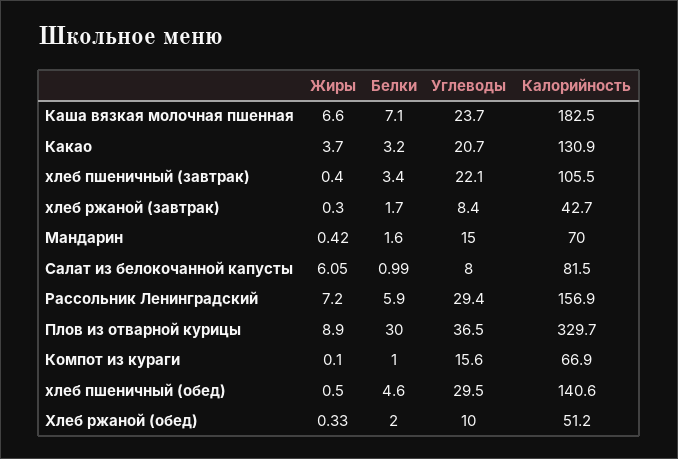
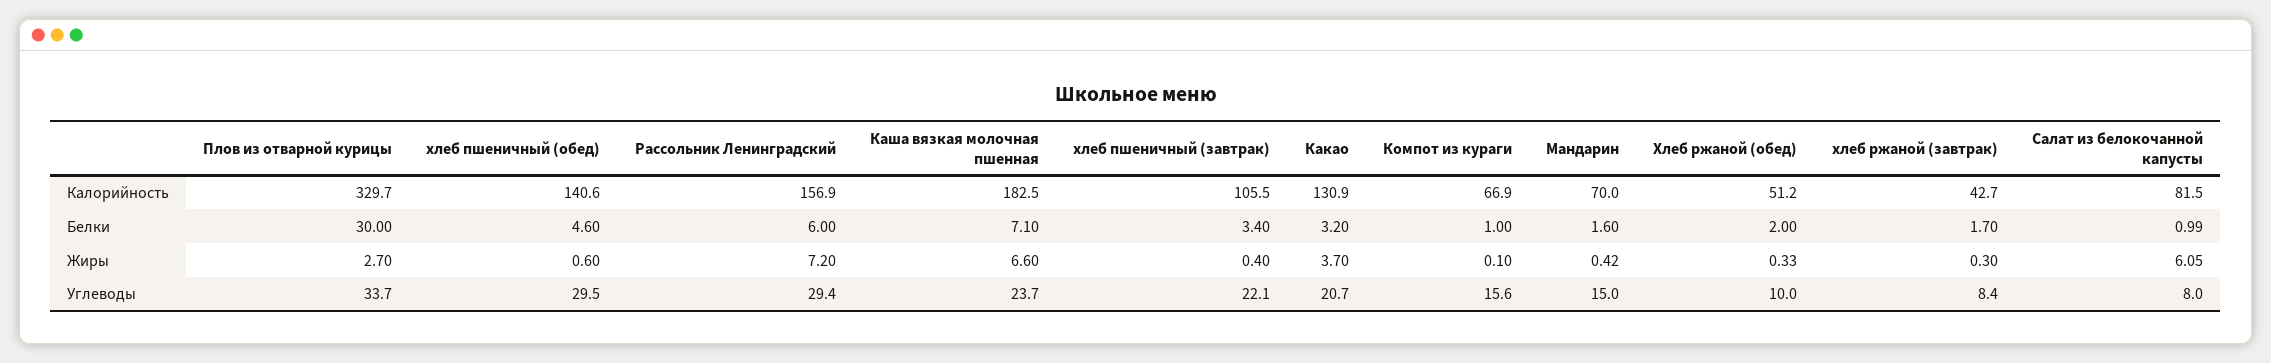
Белки, Рассольник Ленинградский: 5.9 -> 6
Жиры, Плов из отварной курицы: 8.9 -> 2.7
Углеводы, Плов из отварной курицы: 36.5 -> 33.7
Жиры, хлеб пшеничный (обед): 0.5 -> 0.6

